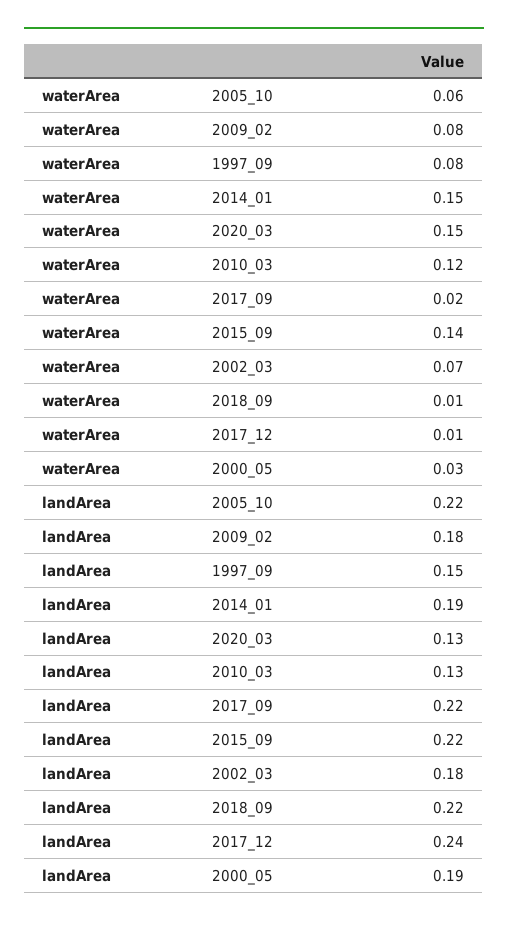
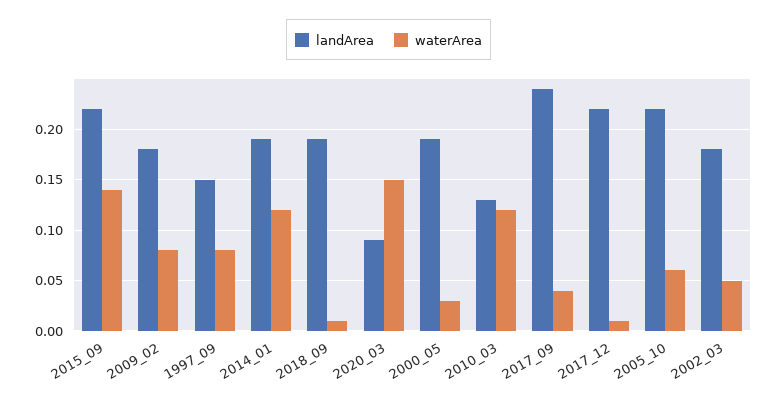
waterArea, 2014_01: 0.15 -> 0.12
waterArea, 2017_09: 0.02 -> 0.04
waterArea, 2002_03: 0.07 -> 0.05
landArea, 2020_03: 0.13 -> 0.09
landArea, 2017_09: 0.22 -> 0.24
landArea, 2018_09: 0.22 -> 0.19
landArea, 2017_12: 0.24 -> 0.22

